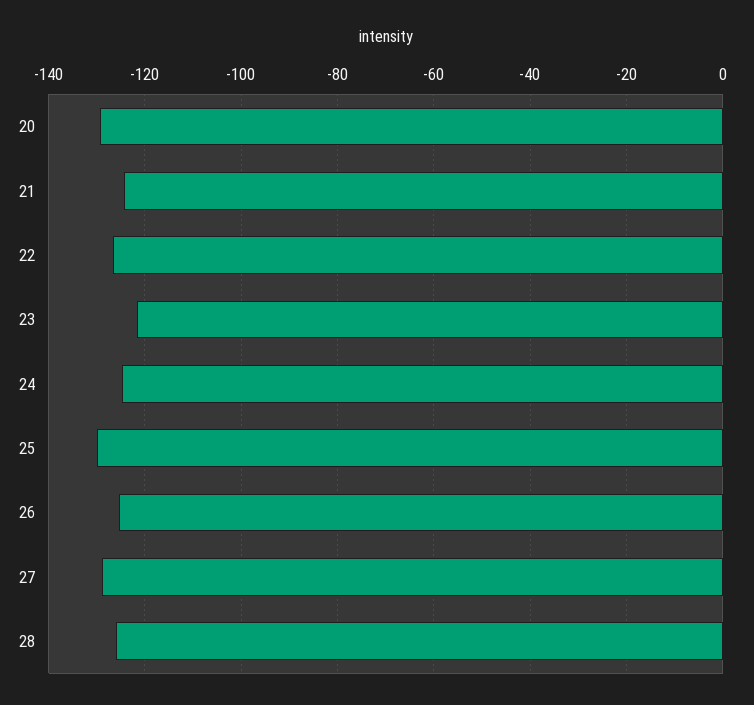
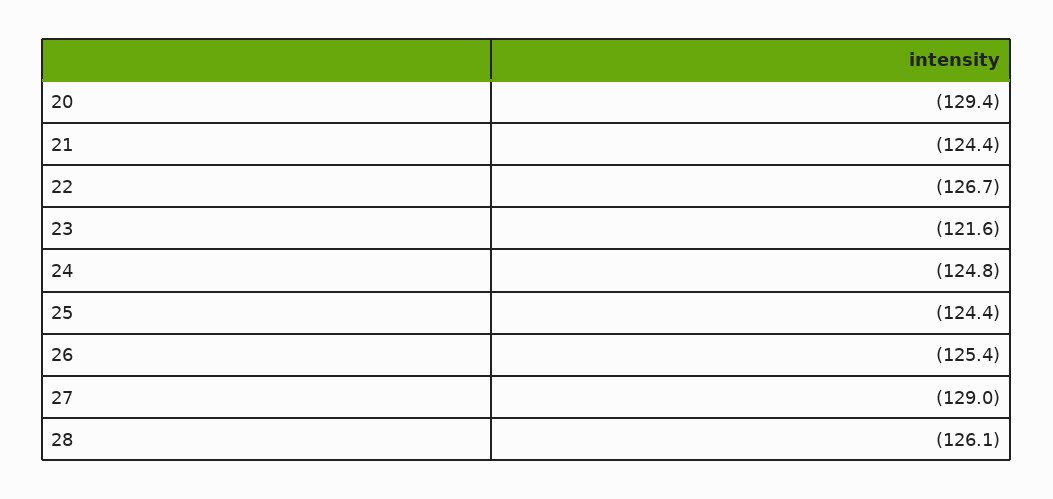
25: -130 -> -124.4

